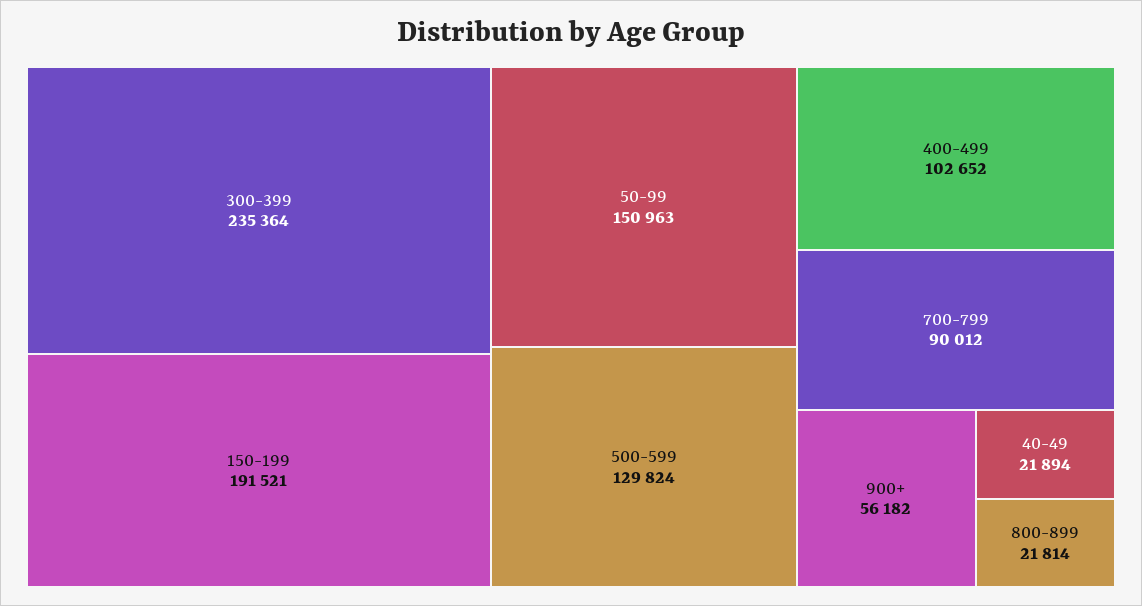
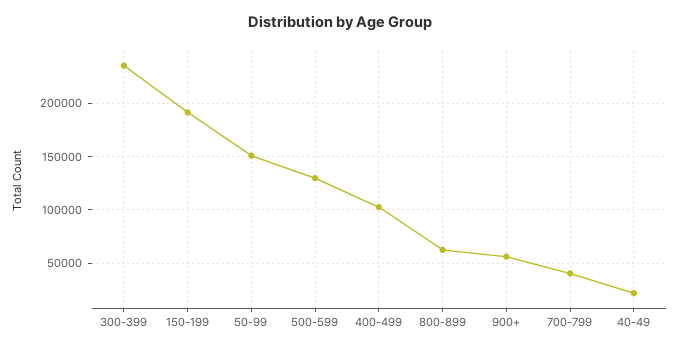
700-799: 90012 -> 40000
800-899: 21814 -> 60000

